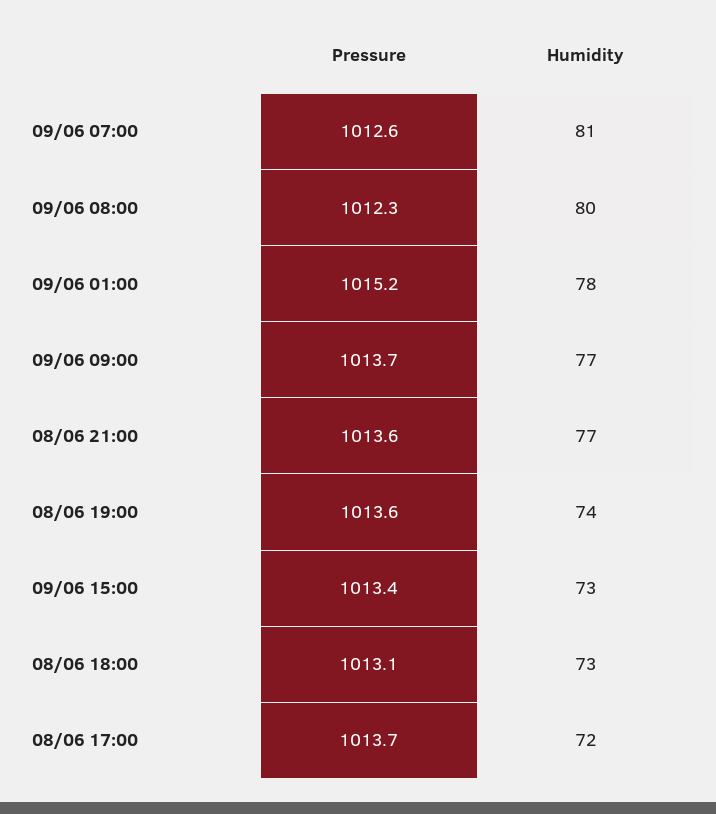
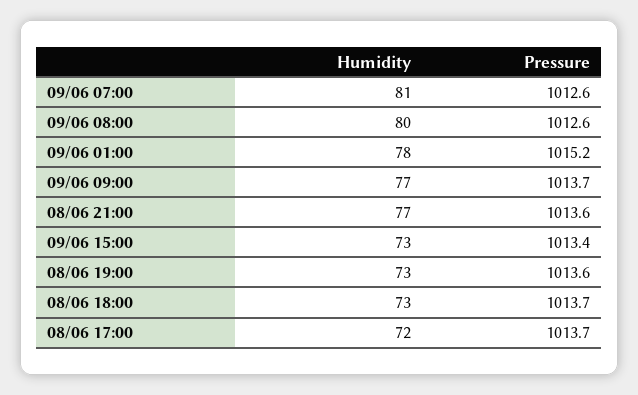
Pressure, 09/06 08:00: 1012.3 -> 1012.6
Humidity, 08/06 19:00: 74 -> 73
Pressure, 08/06 18:00: 1013.1 -> 1013.7

